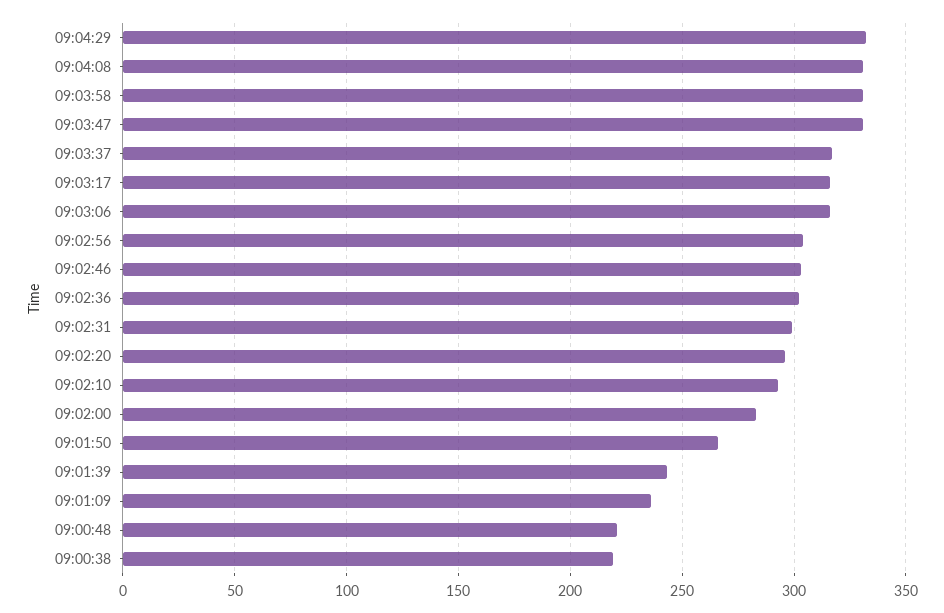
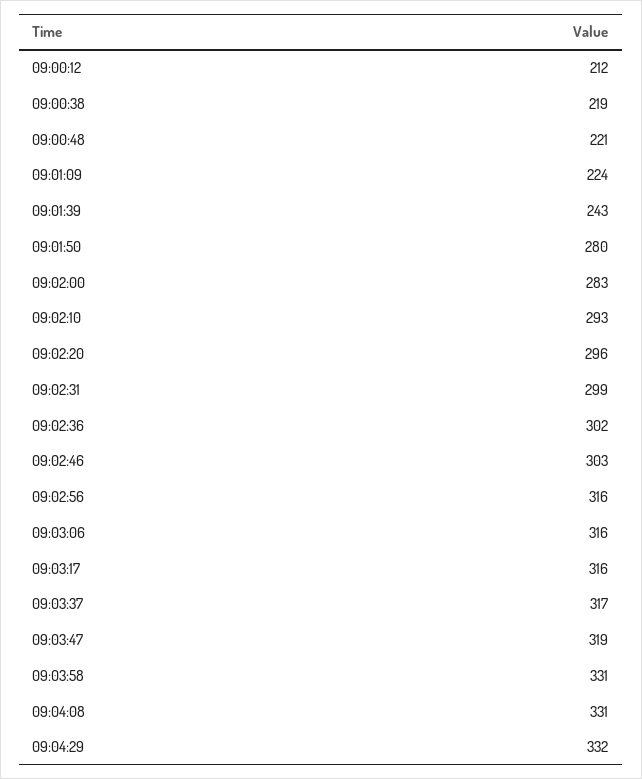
09:03:47: 330 -> 319
09:02:56: 305 -> 316
09:01:50: 265 -> 280
09:01:09: 235 -> 224
09:00:12: none -> 212

